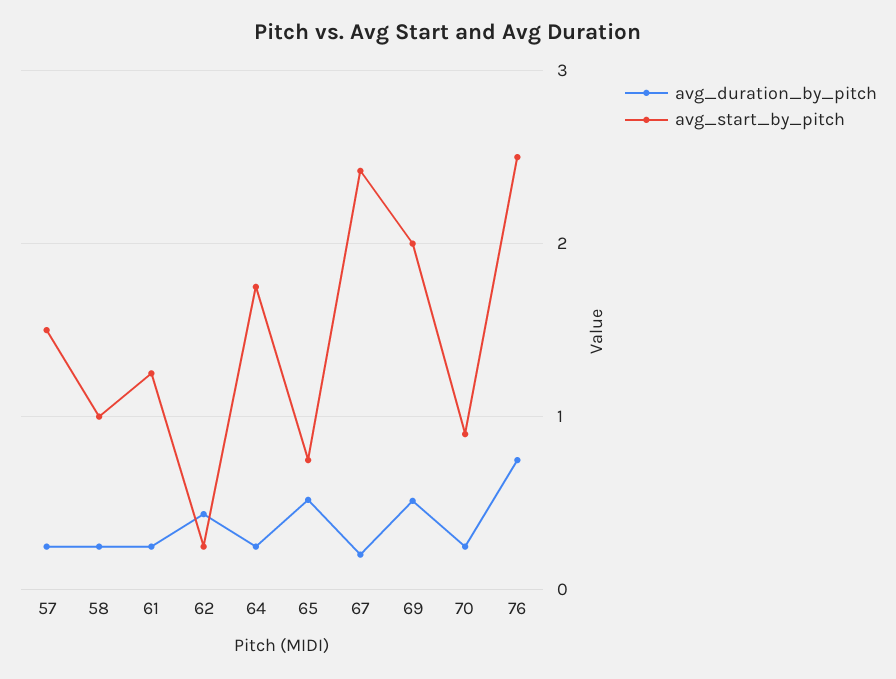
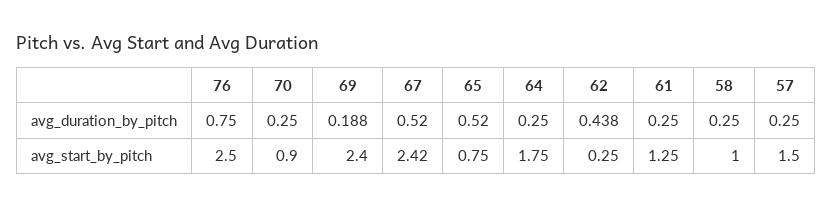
avg_duration_by_pitch, 67: 0.2 -> 0.52
avg_duration_by_pitch, 69: 0.5 -> 0.188
avg_start_by_pitch, 69: 2 -> 2.4

